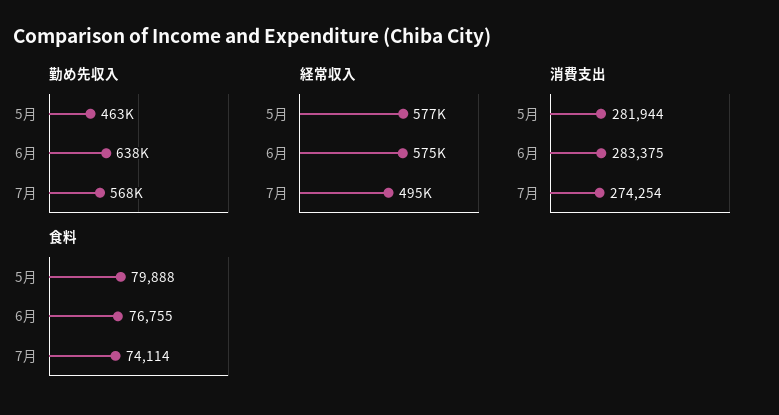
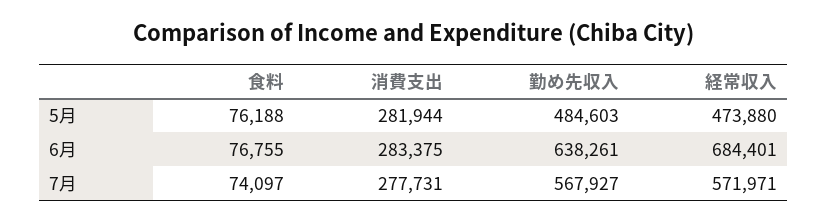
勤め先収入, 5月: 463000 -> 484603
経常収入, 5月: 577000 -> 473880
経常収入, 6月: 575000 -> 684401
経常収入, 7月: 495000 -> 571971
消費支出, 7月: 274254 -> 277731
食料, 5月: 79888 -> 76188
食料, 7月: 74114 -> 74097

